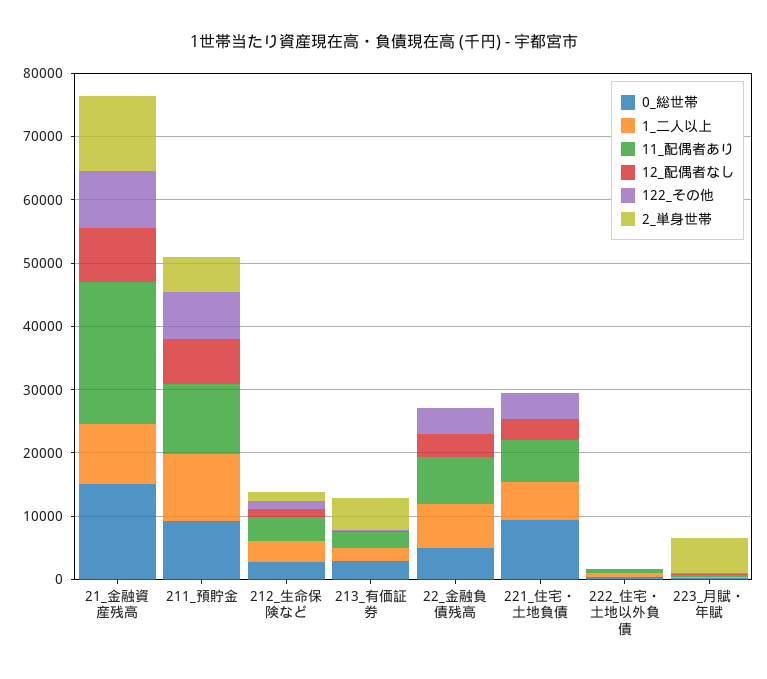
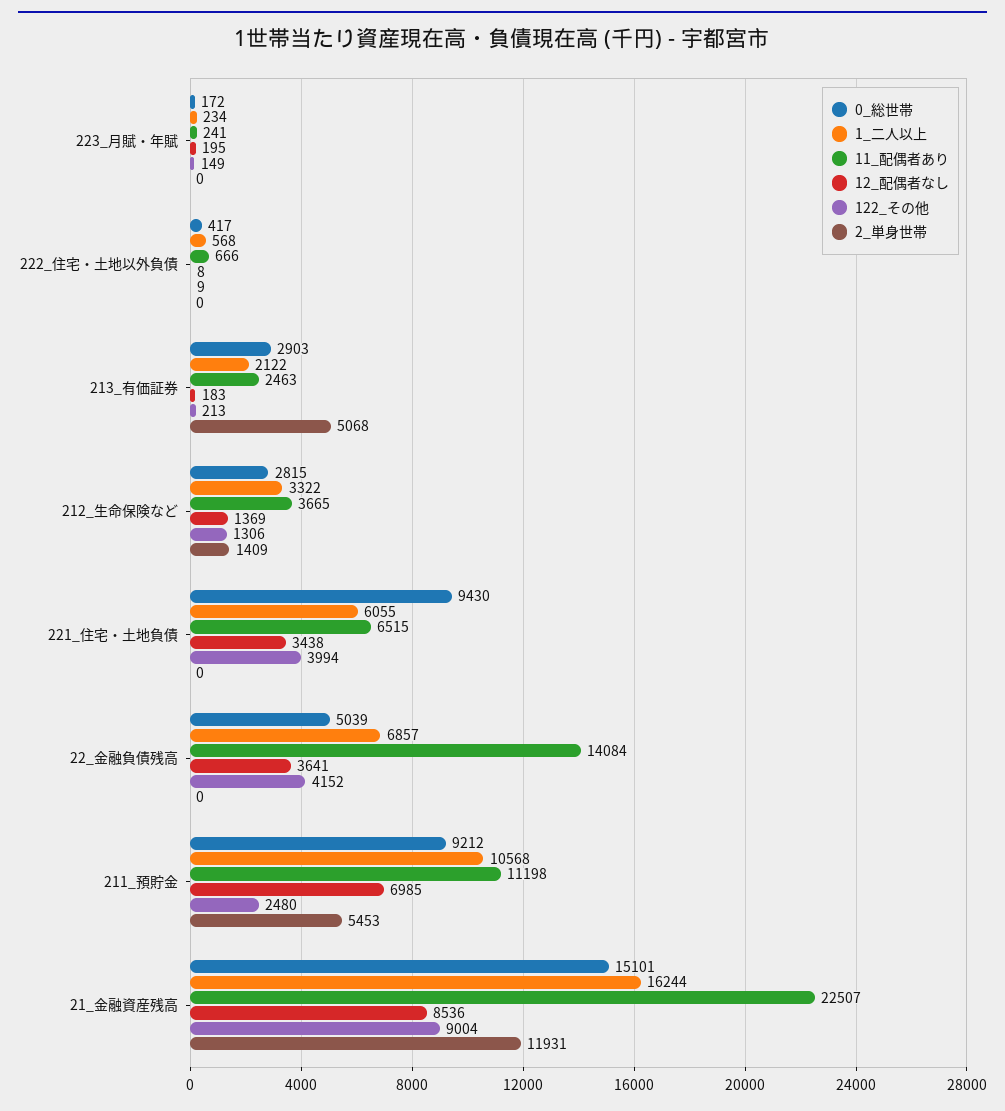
1_二人以上, 21_金融資産残高: 10000 -> 16244
122_その他, 211_預貯金: 8000 -> 2480
11_配偶者あり, 22_金融負債残高: 8000 -> 14084
2_単身世帯, 223_月賦・年賦: 6000 -> 0

